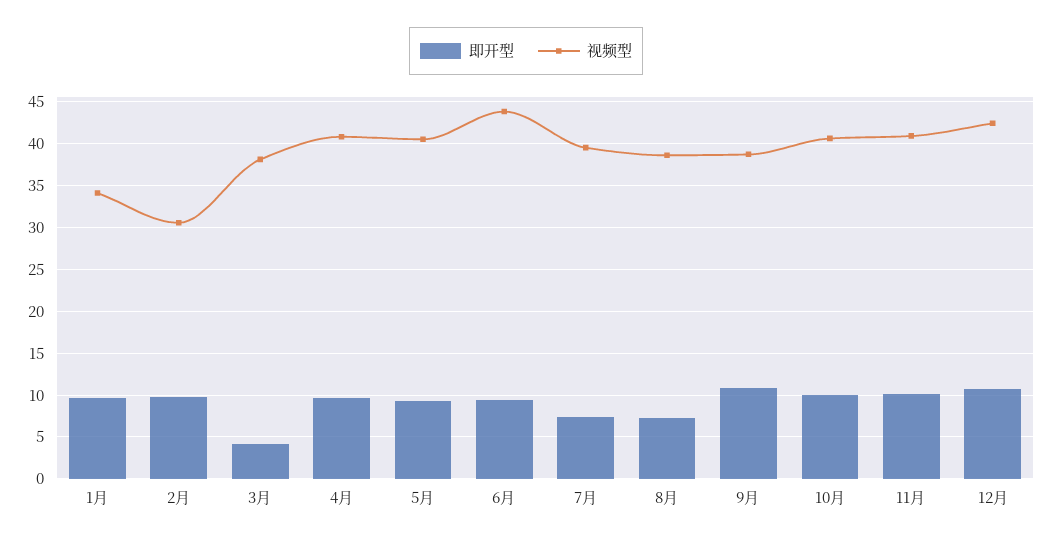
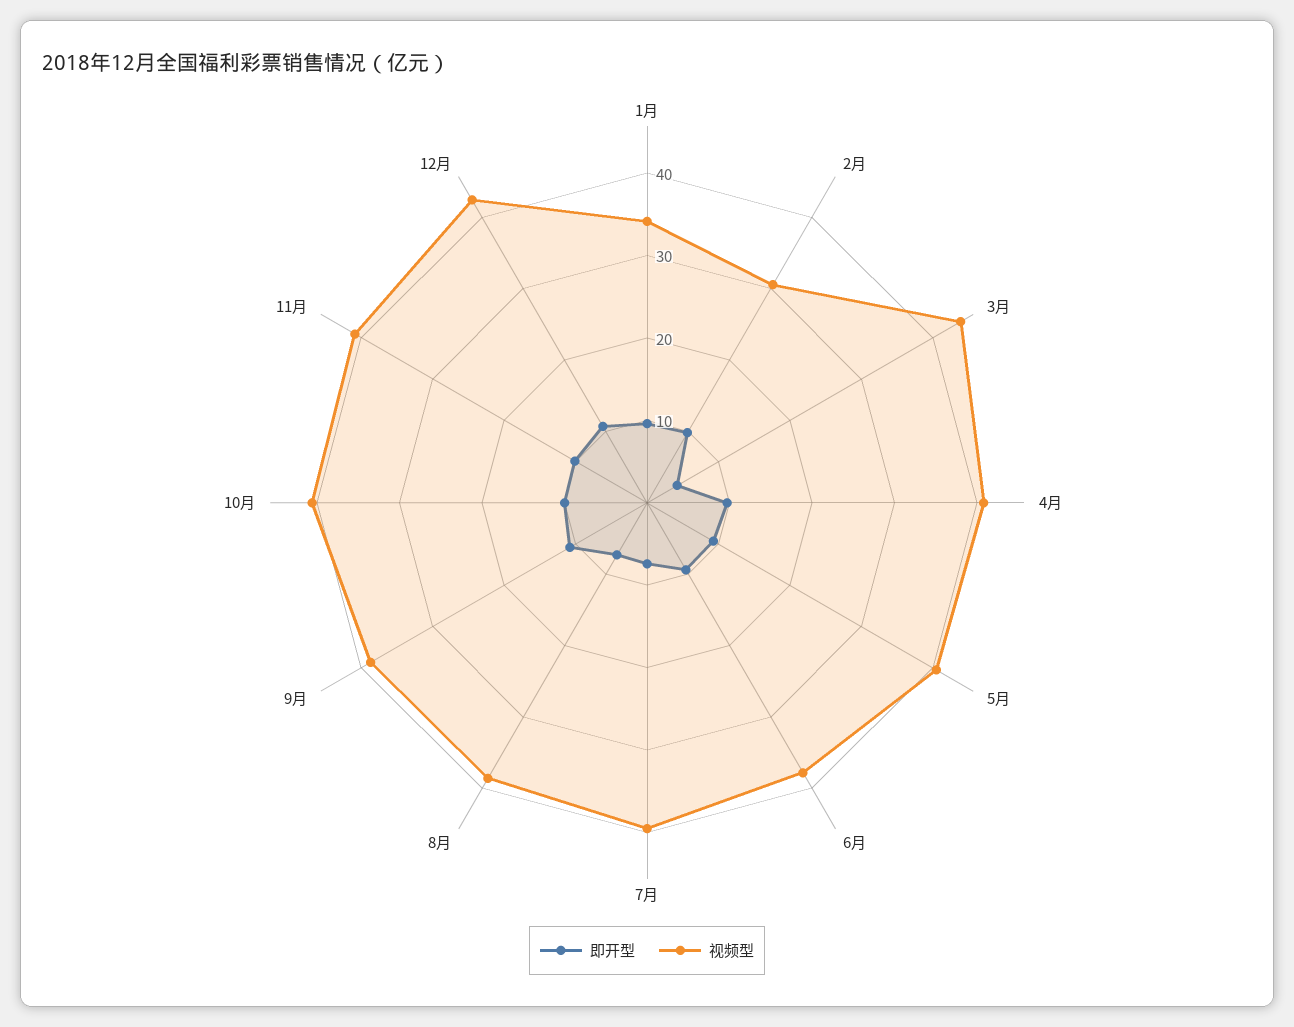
视频型, 3月: 38 -> 44
视频型, 6月: 44 -> 38

